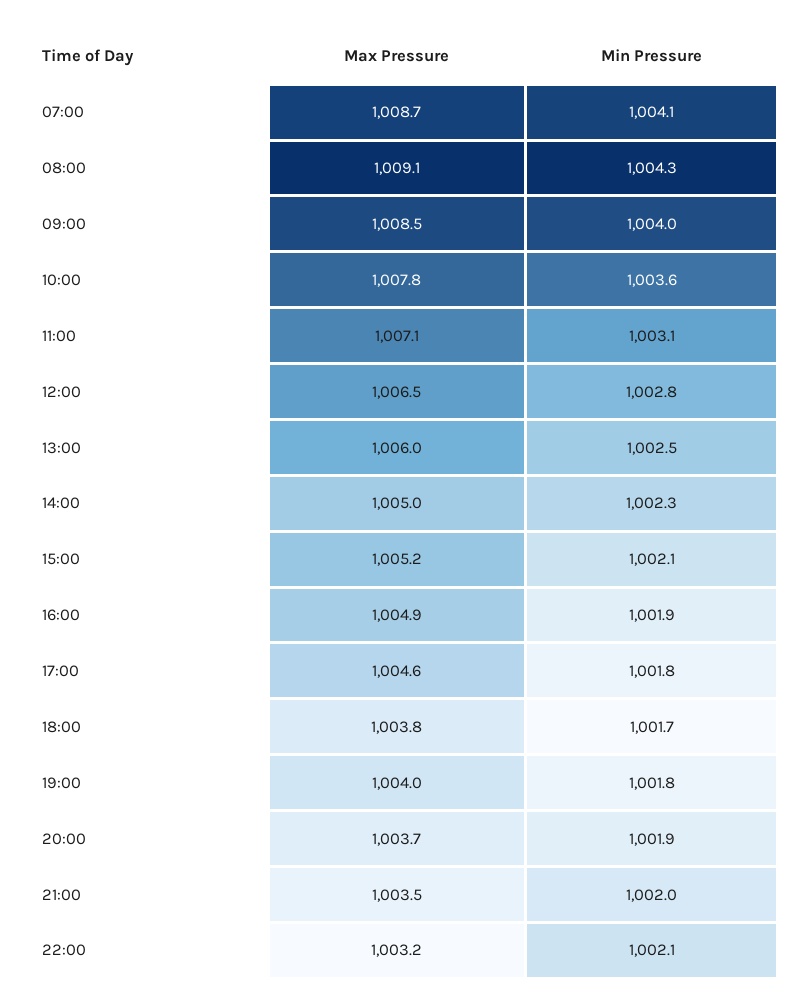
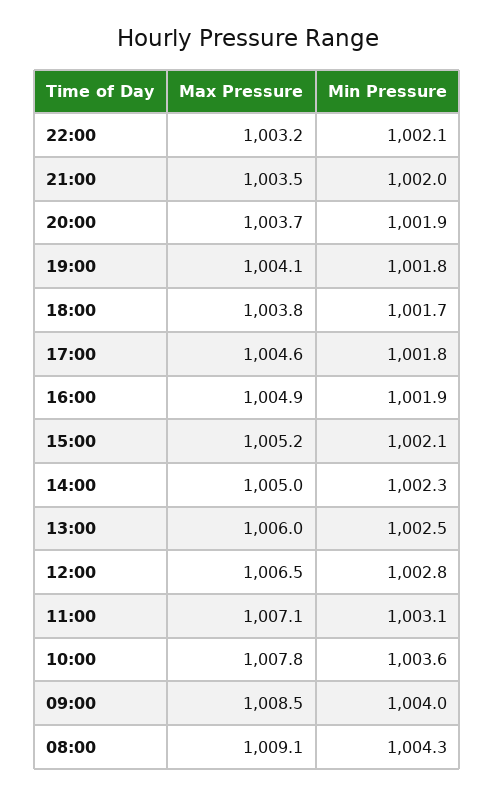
Max Pressure, 07:00: 1008.7 -> none
Min Pressure, 07:00: 1004.1 -> none
Max Pressure, 19:00: 1004 -> 1004.1

